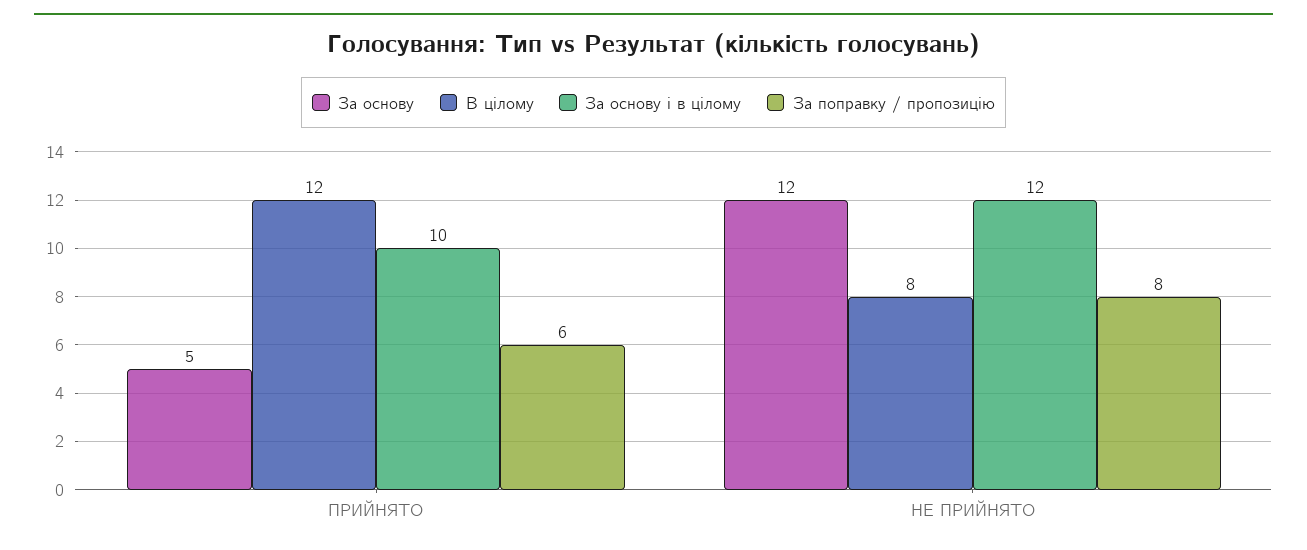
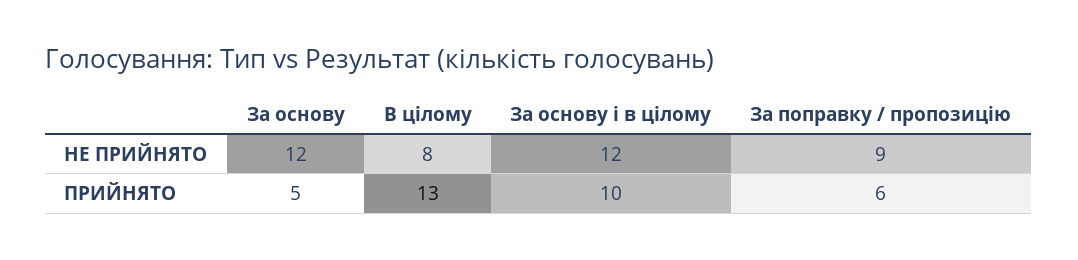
В цілому, ПРИЙНЯТО: 12 -> 13
За поправку / пропозицію, НЕ ПРИЙНЯТО: 8 -> 9

